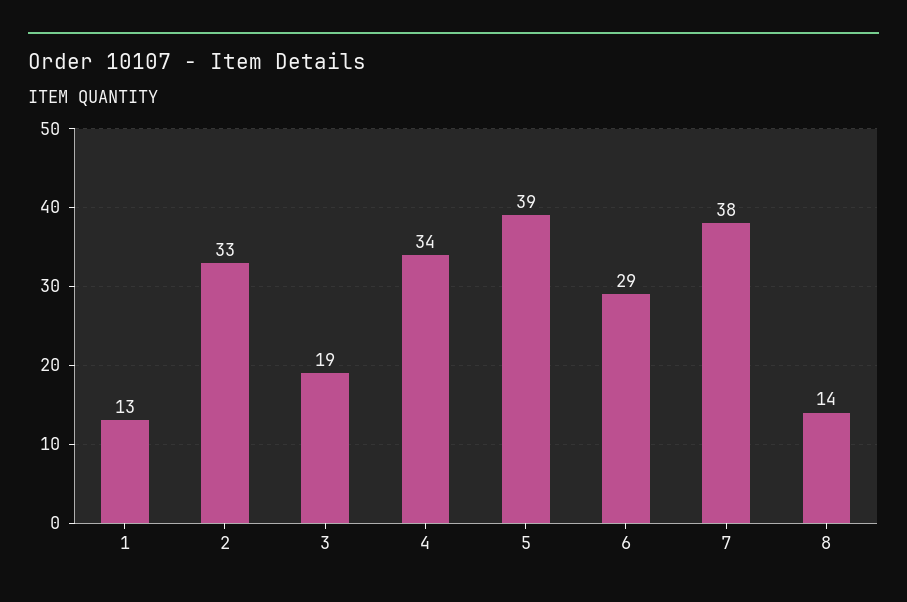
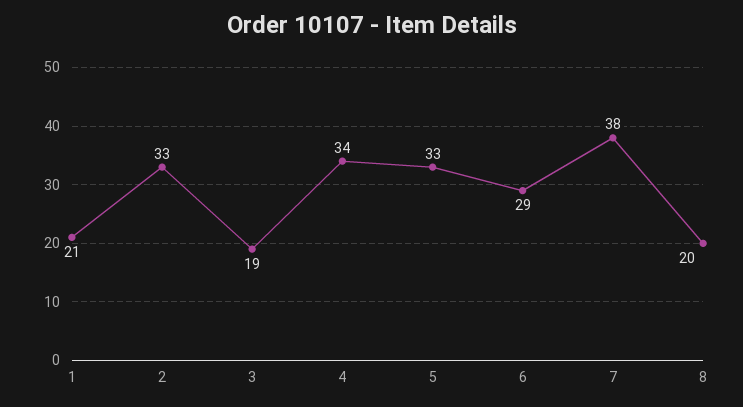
1: 13 -> 21
5: 39 -> 33
8: 14 -> 20

